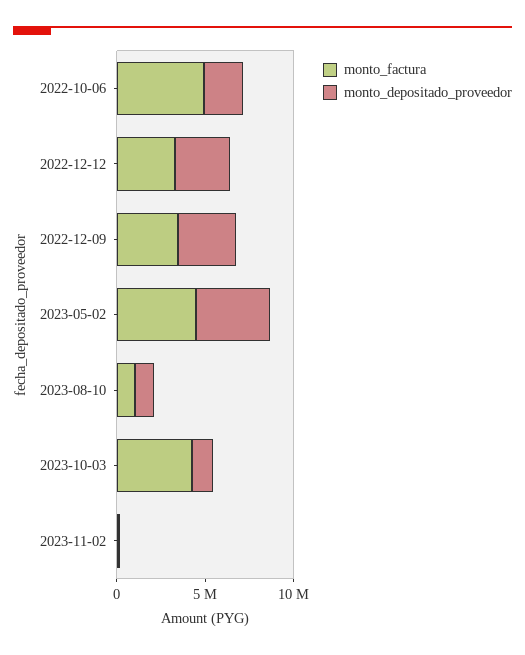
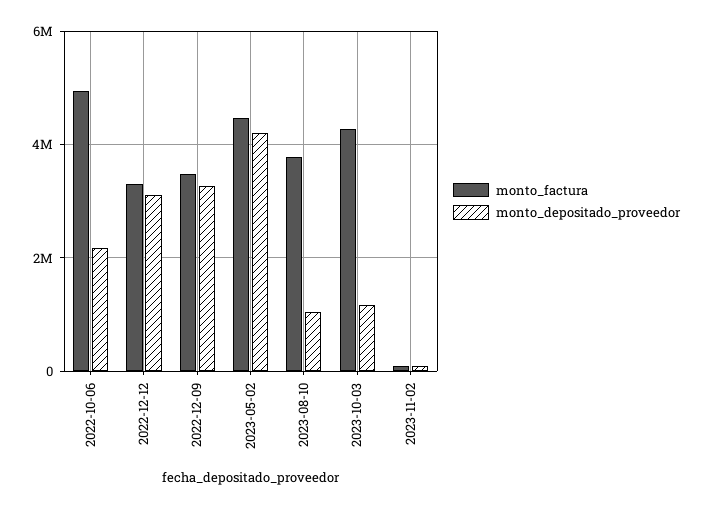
monto_factura, 2023-08-10: 1000000 -> 3800000

